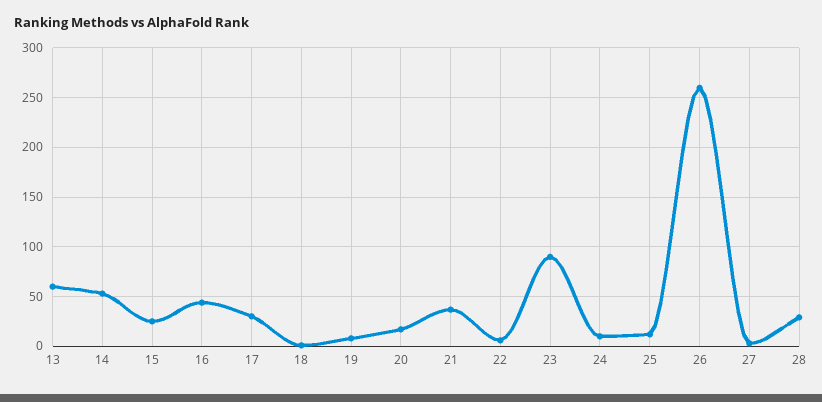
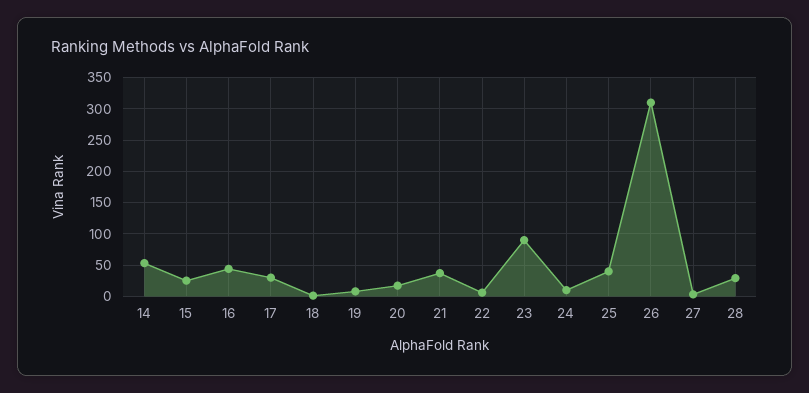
13: 60 -> none
25: 10 -> 40
26: 260 -> 310

